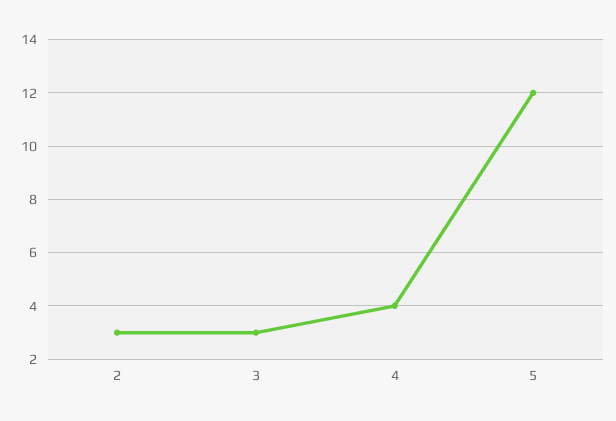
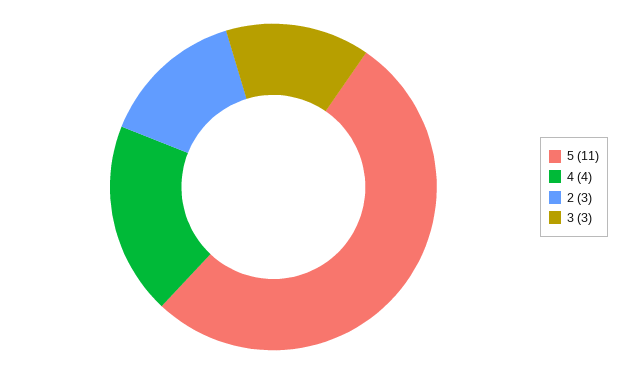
5: 12 -> 11

